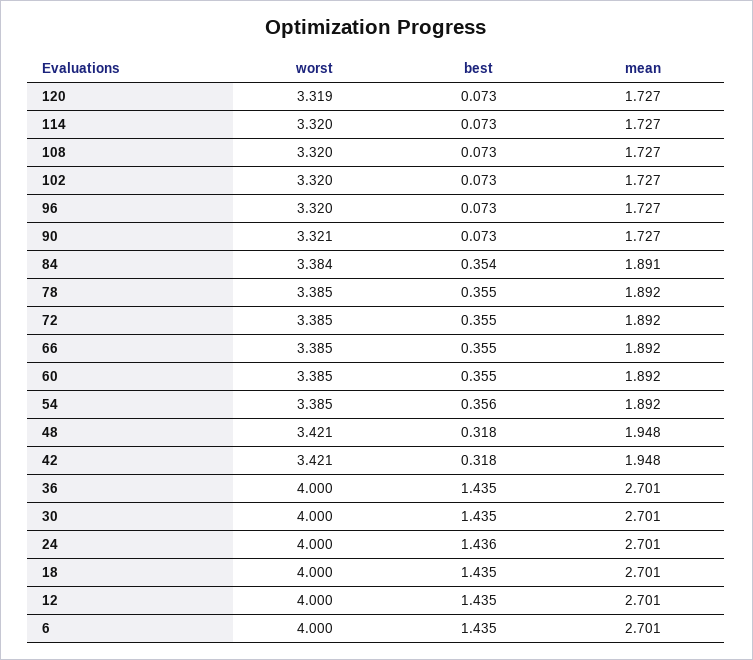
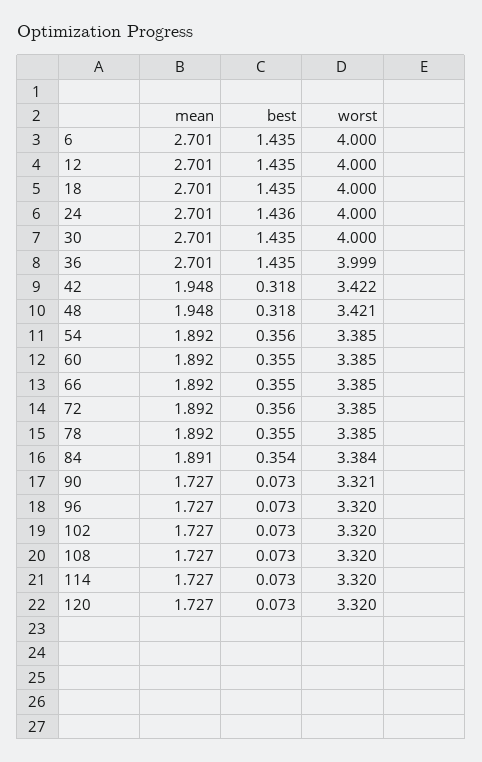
worst, 120: 3.319 -> 3.32
best, 72: 0.355 -> 0.356
worst, 42: 3.421 -> 3.422
worst, 36: 4 -> 3.999

